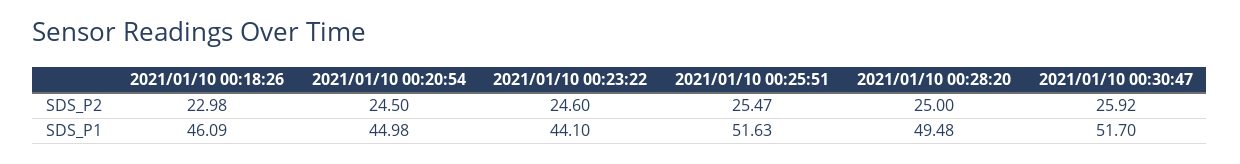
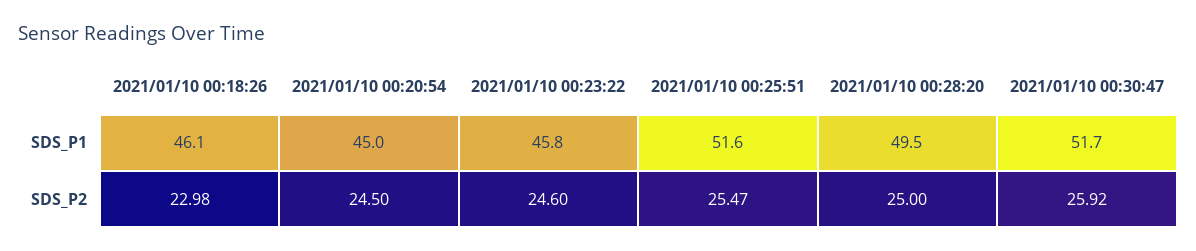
2021/01/10 00:23:22, SDS_P1: 44.1 -> 45.8

